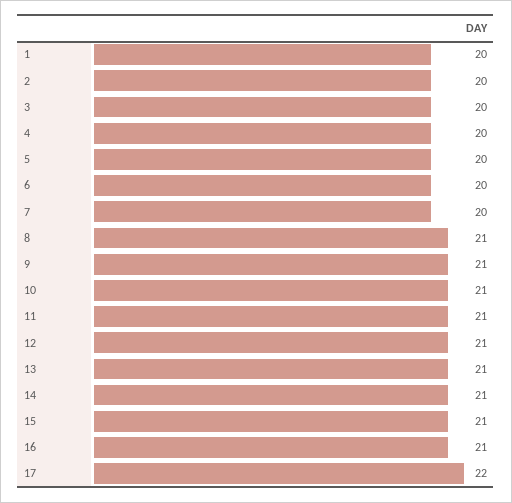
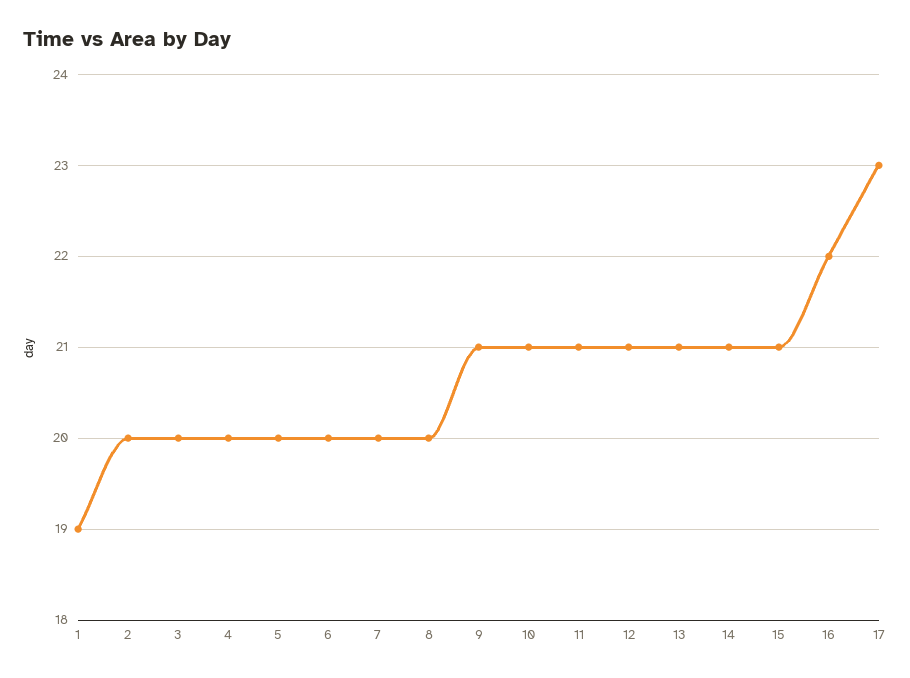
1: 20 -> 19
8: 21 -> 20
16: 21 -> 22
17: 22 -> 23

